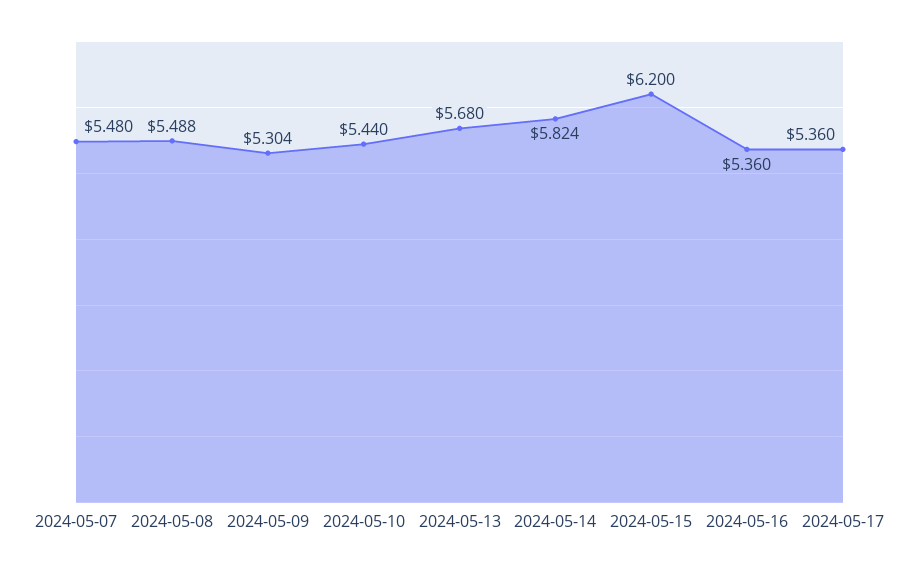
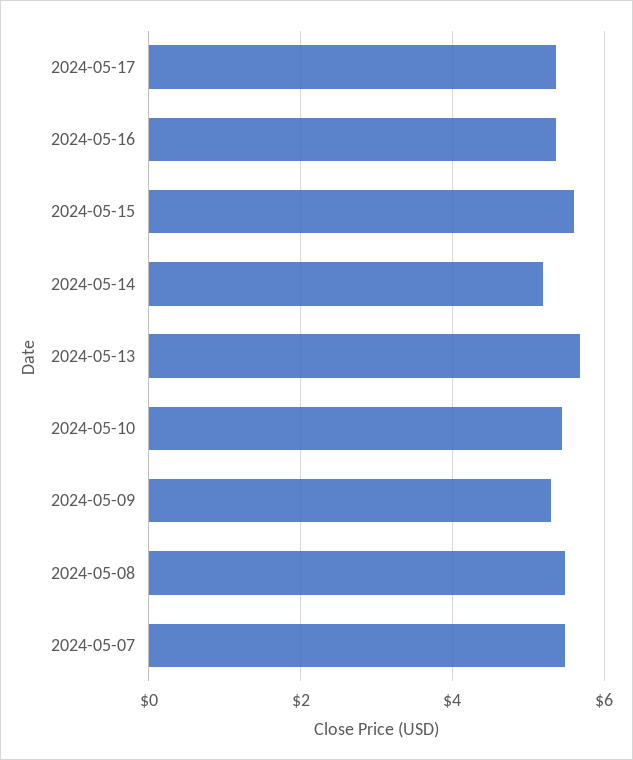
2024-05-14: 5.824 -> 5.2
2024-05-15: 6.2 -> 5.6

